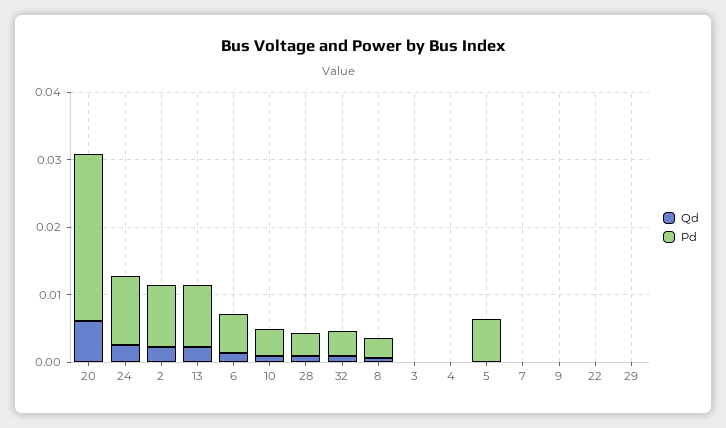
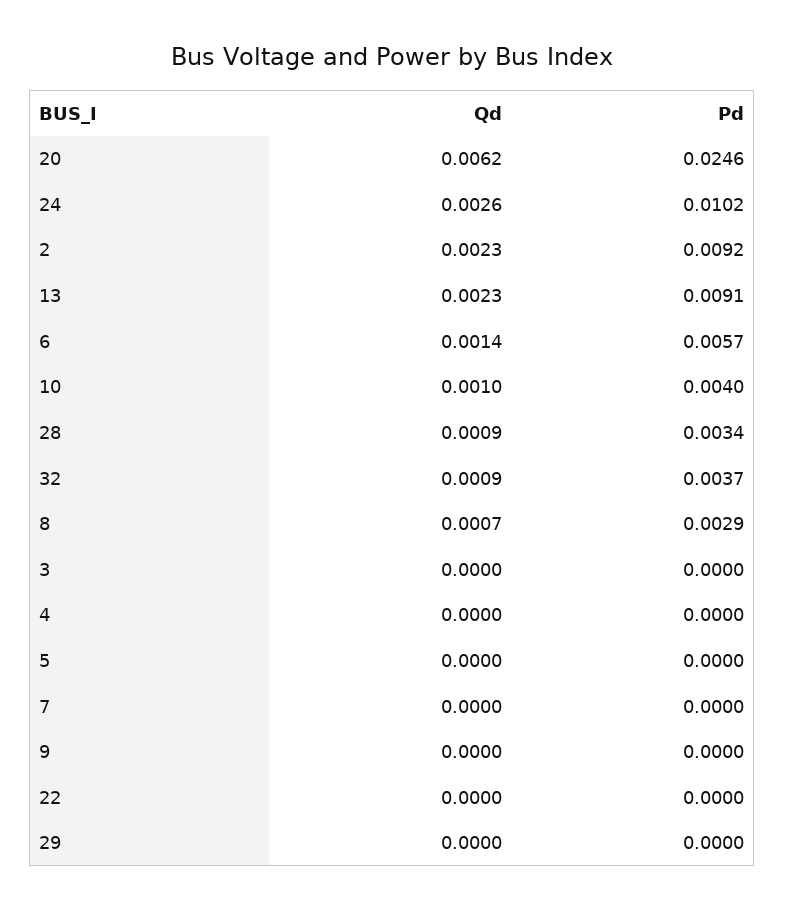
Pd, 5: 0.006 -> 0

